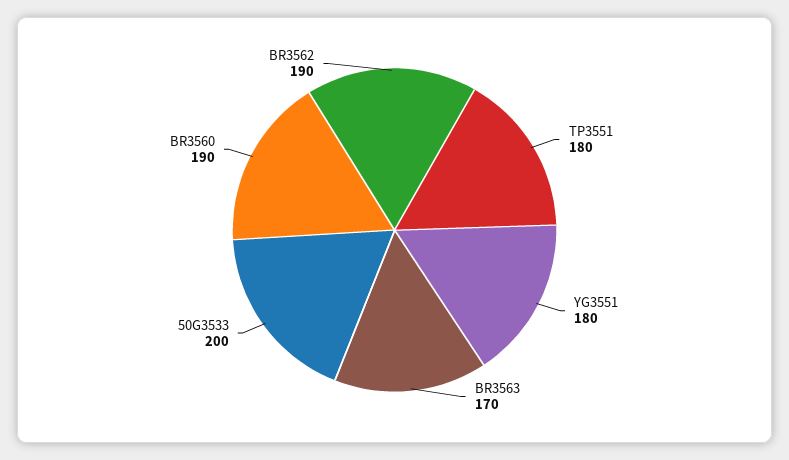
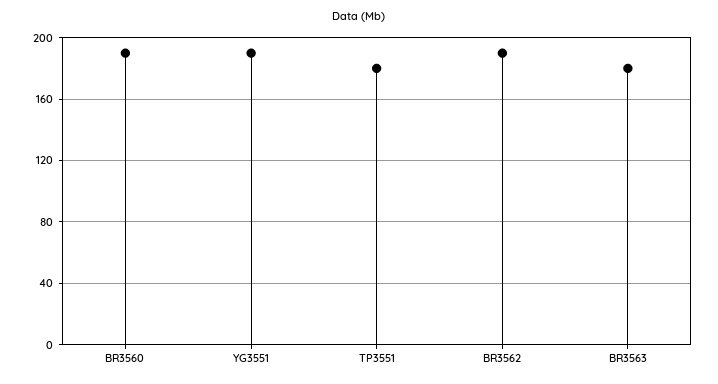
YG3551: 180 -> 190
BR3563: 170 -> 180
50G3533: 200 -> none

